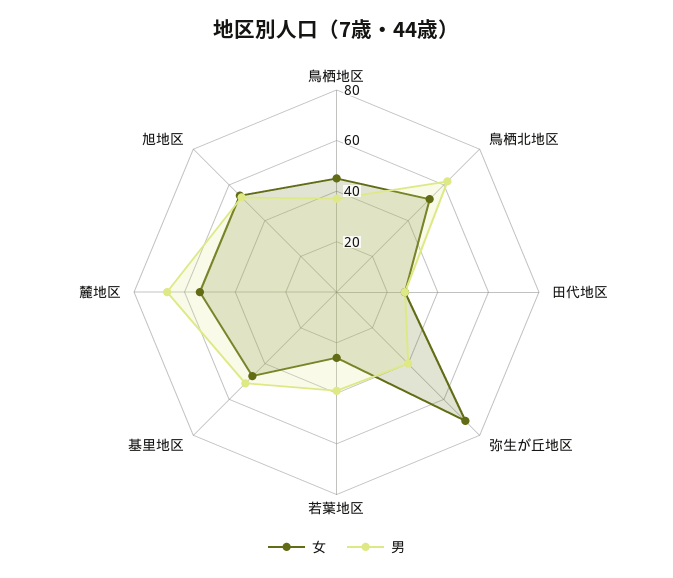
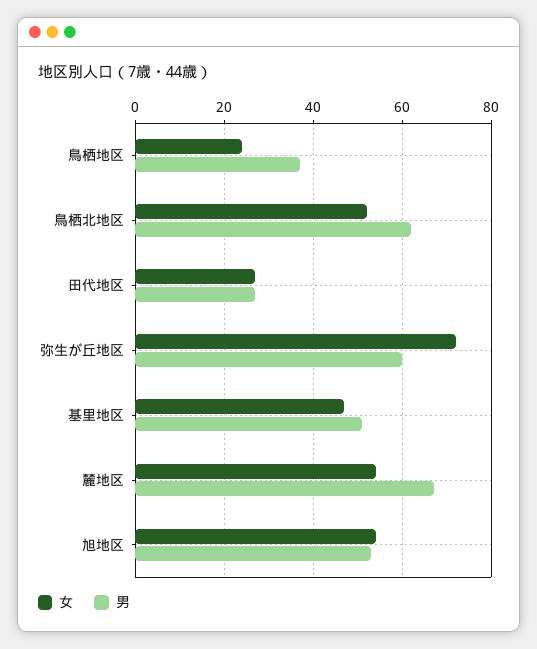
女, 鳥栖地区: 45 -> 25
男, 弥生が丘地区: 40 -> 60
女, 若葉地区: 25 -> none
男, 若葉地区: 40 -> none

